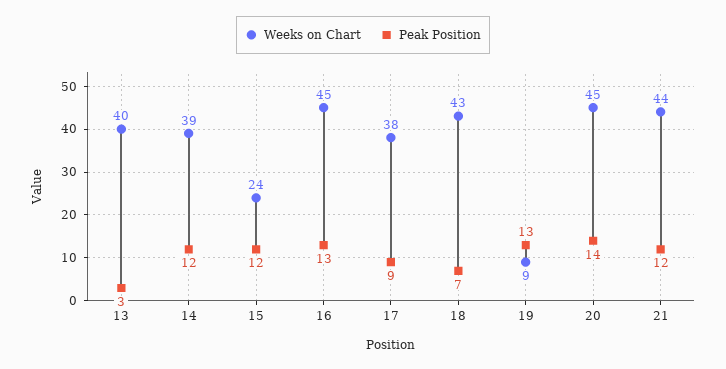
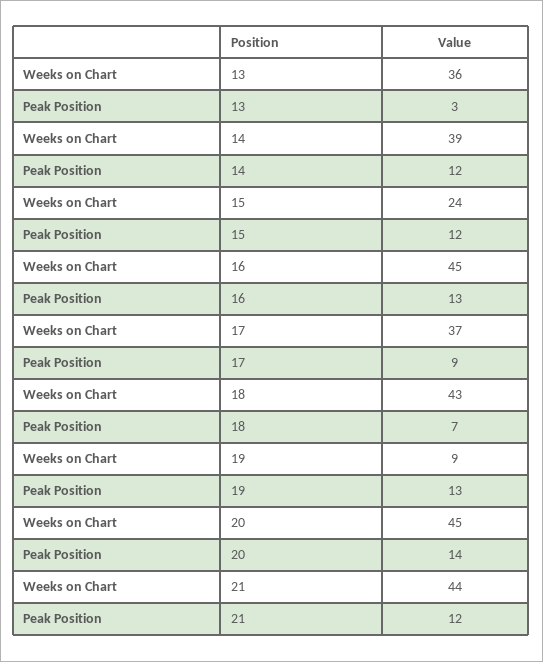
Weeks on Chart, 13: 40 -> 36
Weeks on Chart, 17: 38 -> 37

